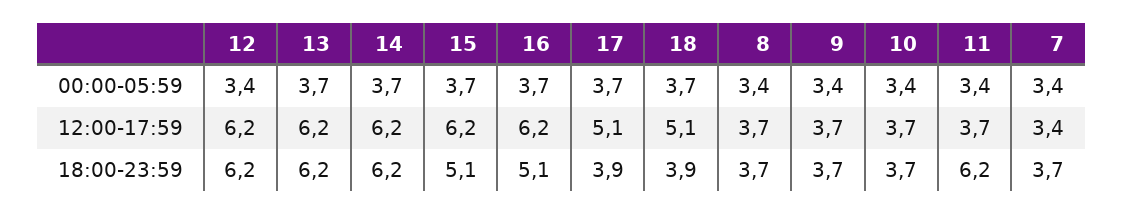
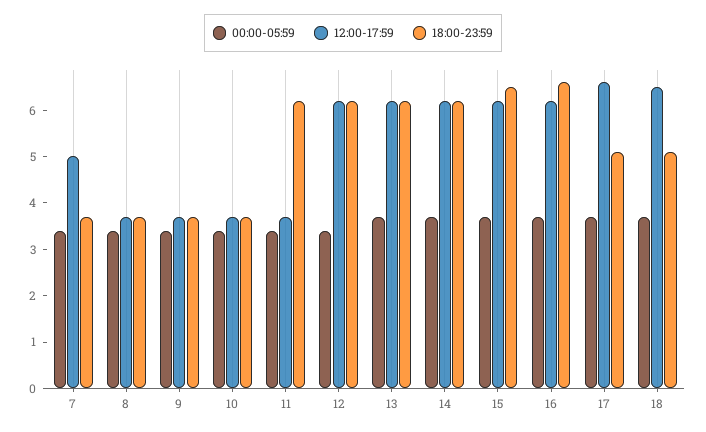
12:00-17:59, 17: 5.1 -> 6.5
12:00-17:59, 18: 5.1 -> 6.5
12:00-17:59, 7: 3.4 -> 5
18:00-23:59, 15: 5.1 -> 6.5
18:00-23:59, 16: 5.1 -> 6.5
18:00-23:59, 17: 3.9 -> 5
18:00-23:59, 18: 3.9 -> 5

